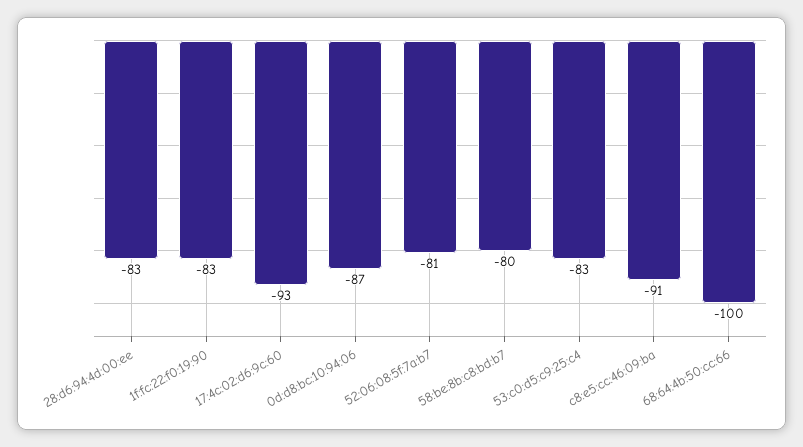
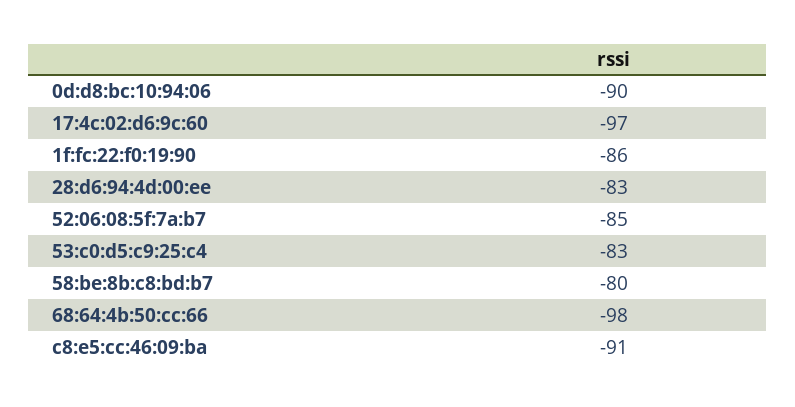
1f:fc:22:f0:19:90: -83 -> -86
17:4c:02:d6:9c:60: -93 -> -97
0d:d8:bc:10:94:06: -87 -> -90
52:06:08:5f:7a:b7: -81 -> -85
68:64:4b:50:cc:66: -100 -> -98

